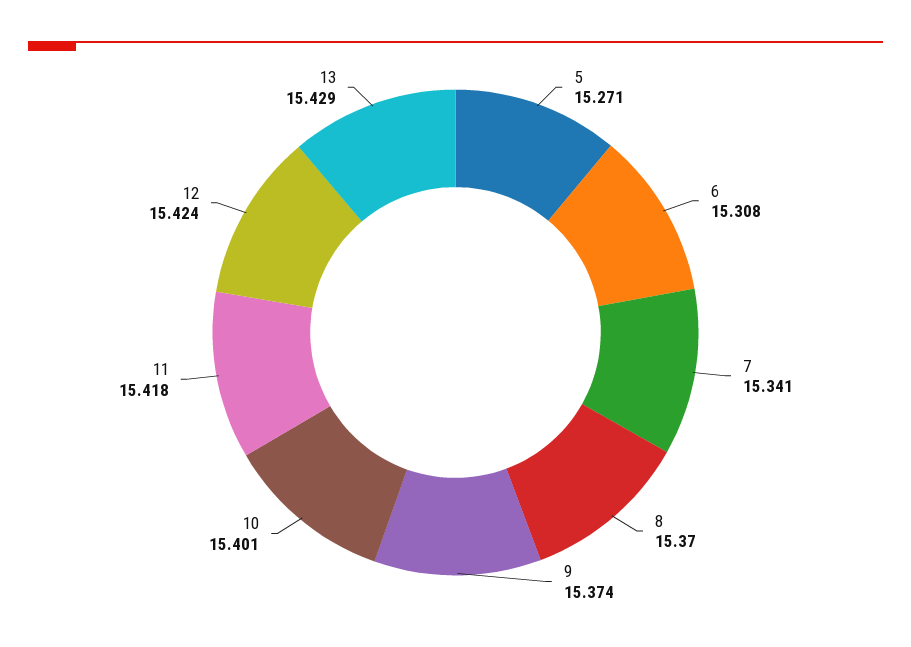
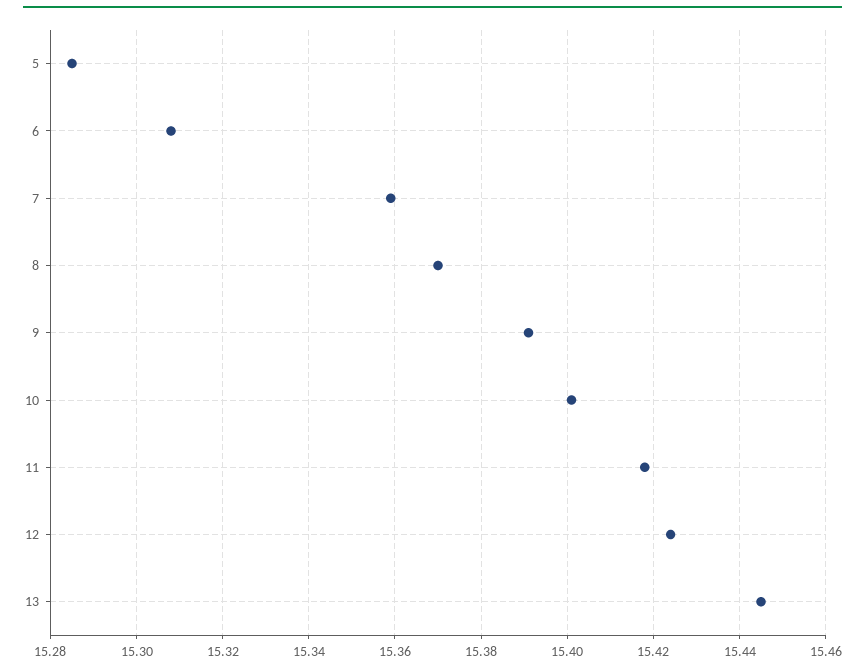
5: 15.271 -> 15.285
7: 15.341 -> 15.36
9: 15.374 -> 15.39
13: 15.429 -> 15.445

